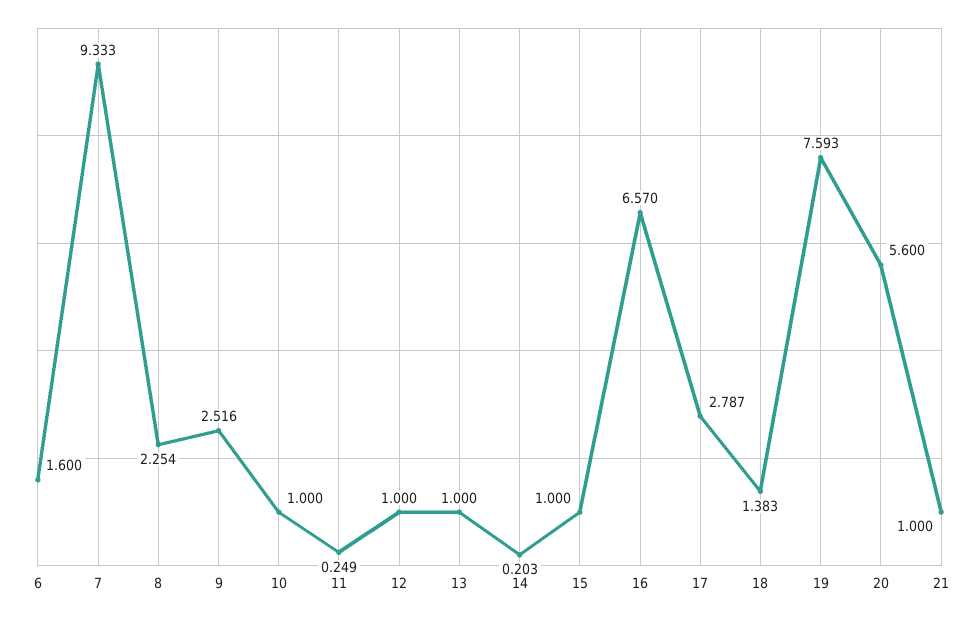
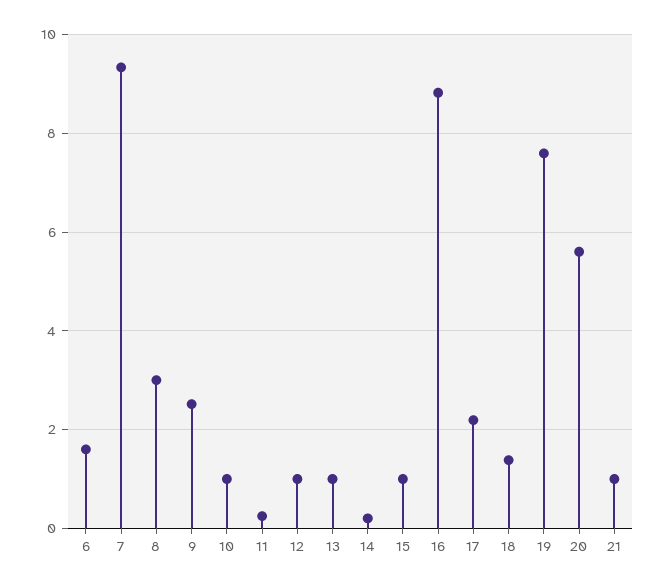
8: 2.254 -> 3
16: 6.57 -> 8.8
17: 2.787 -> 2.2

